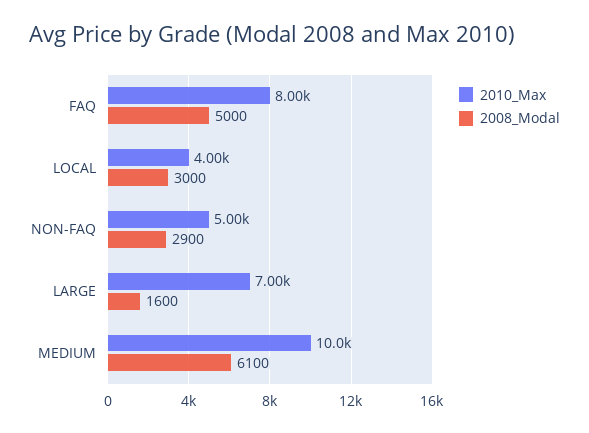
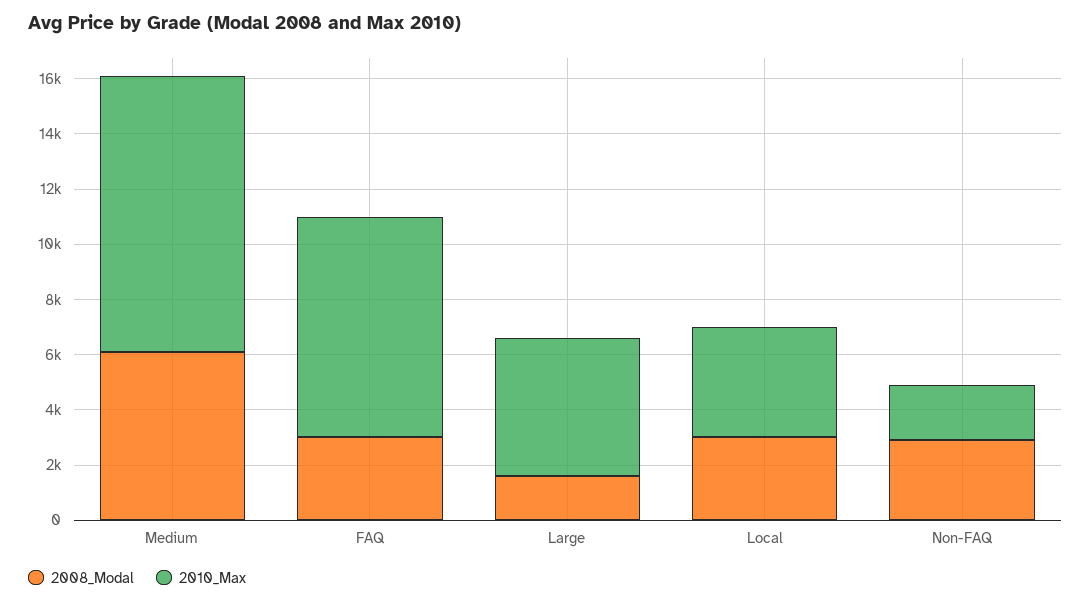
2008_Modal, FAQ: 5000 -> 3000
2010_Max, NON-FAQ: 5000 -> 2000
2010_Max, LARGE: 7000 -> 5000

